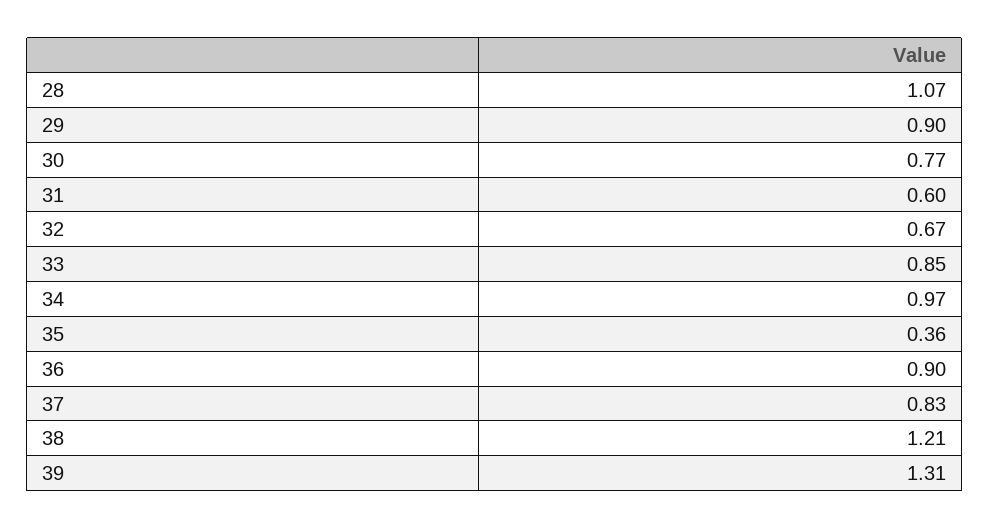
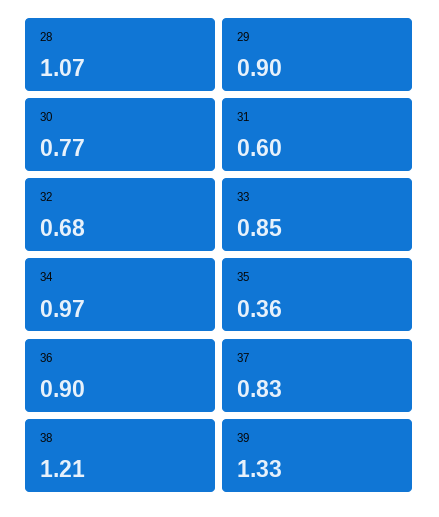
32: 0.67 -> 0.68
39: 1.31 -> 1.33

